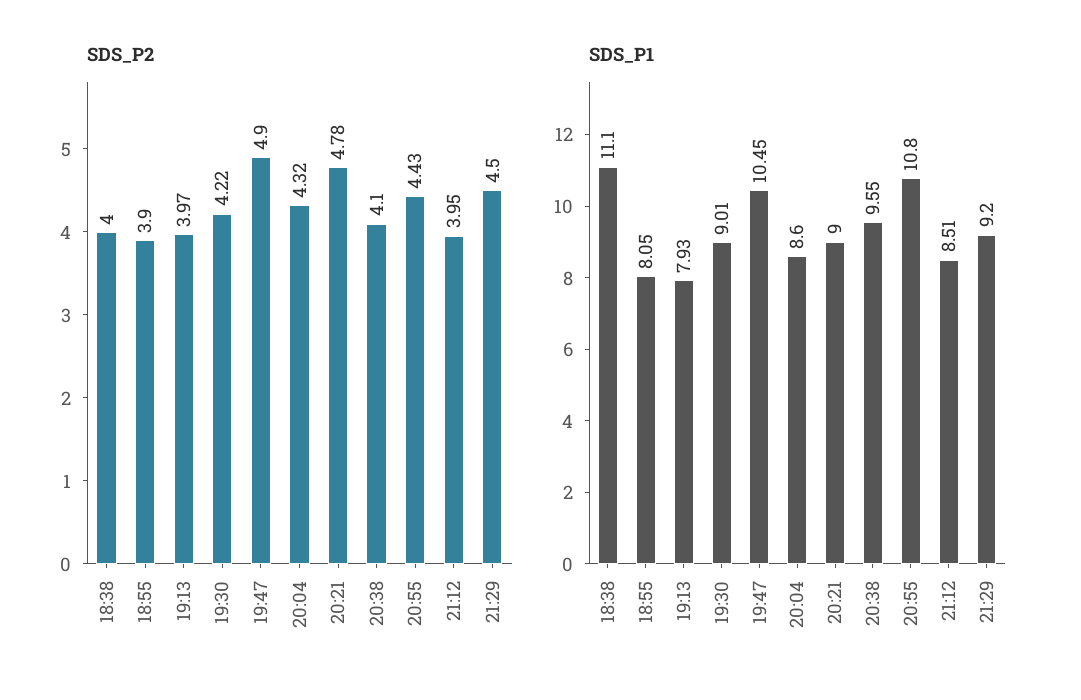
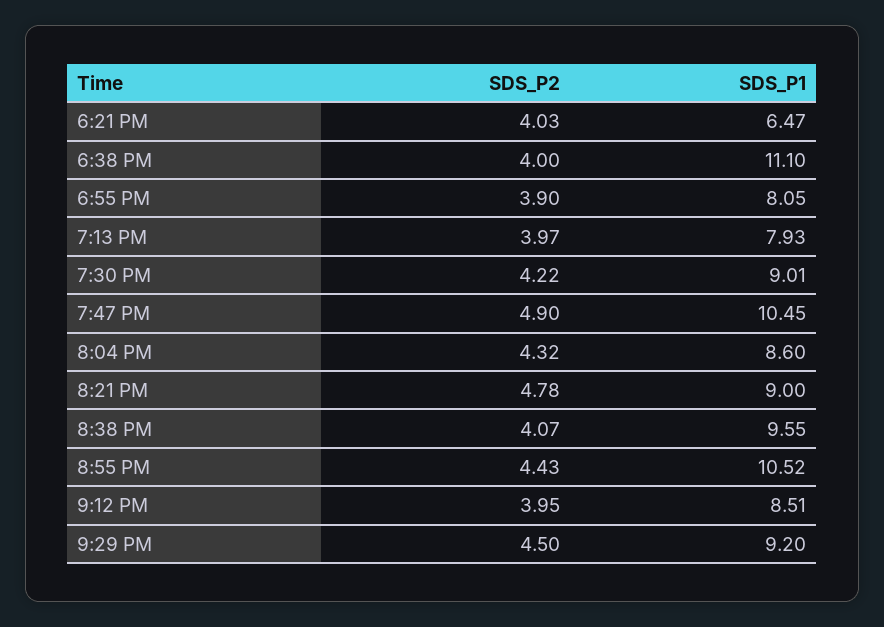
SDS_P2, 20:38: 4.1 -> 4.07
SDS_P1, 20:55: 10.8 -> 10.52
SDS_P2, 6:21 PM: none -> 4.03
SDS_P1, 6:21 PM: none -> 6.47

